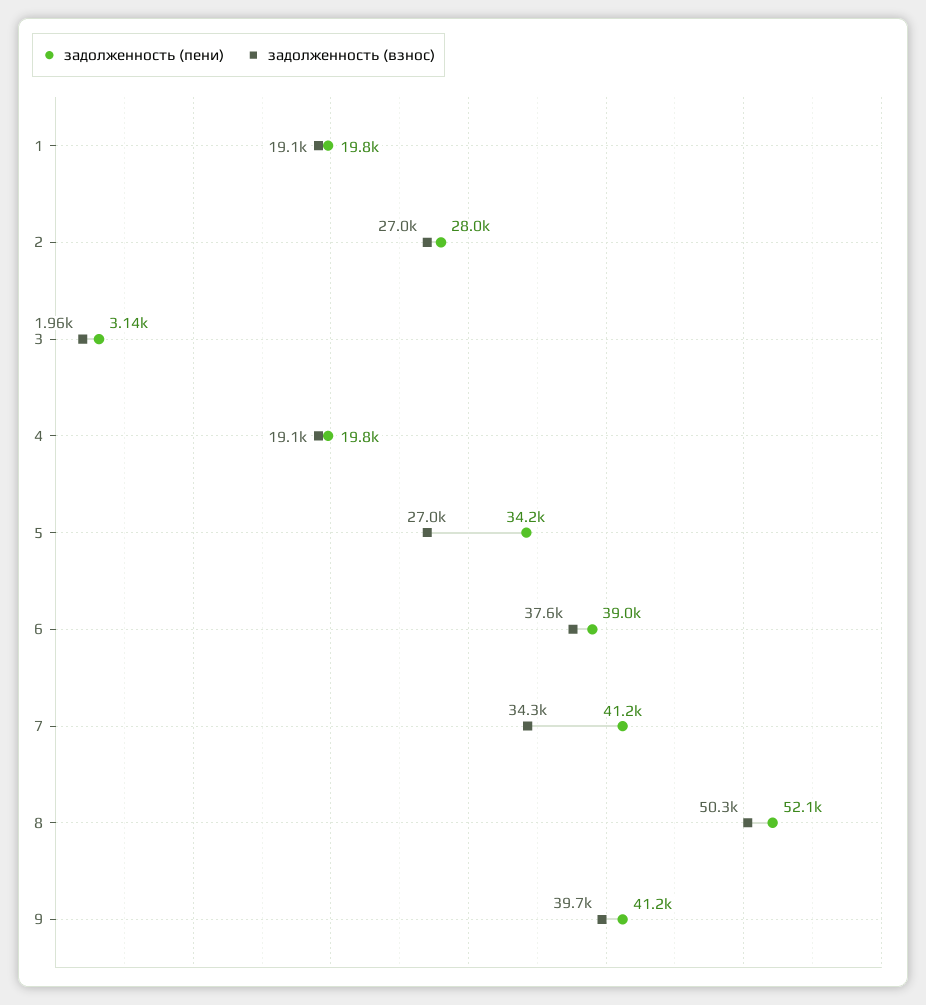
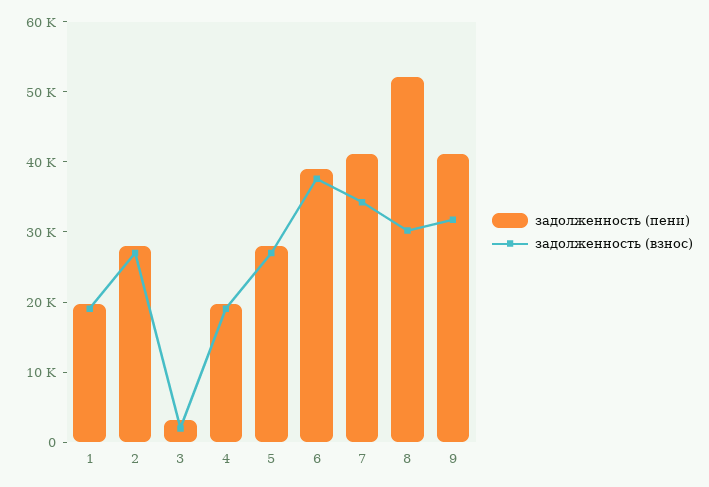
задолженность (пени), 5: 34200 -> 28000
задолженность (взнос), 8: 50300 -> 30000
задолженность (взнос), 9: 39700 -> 32000

